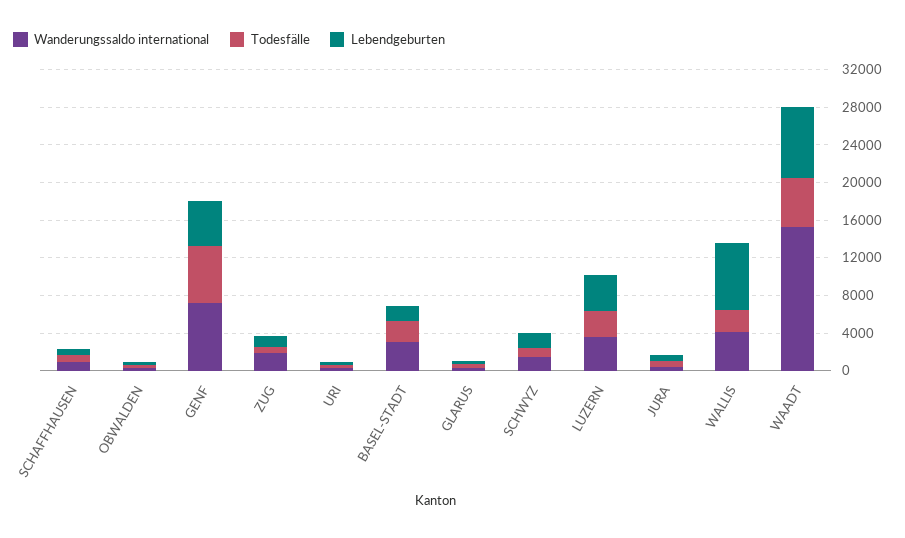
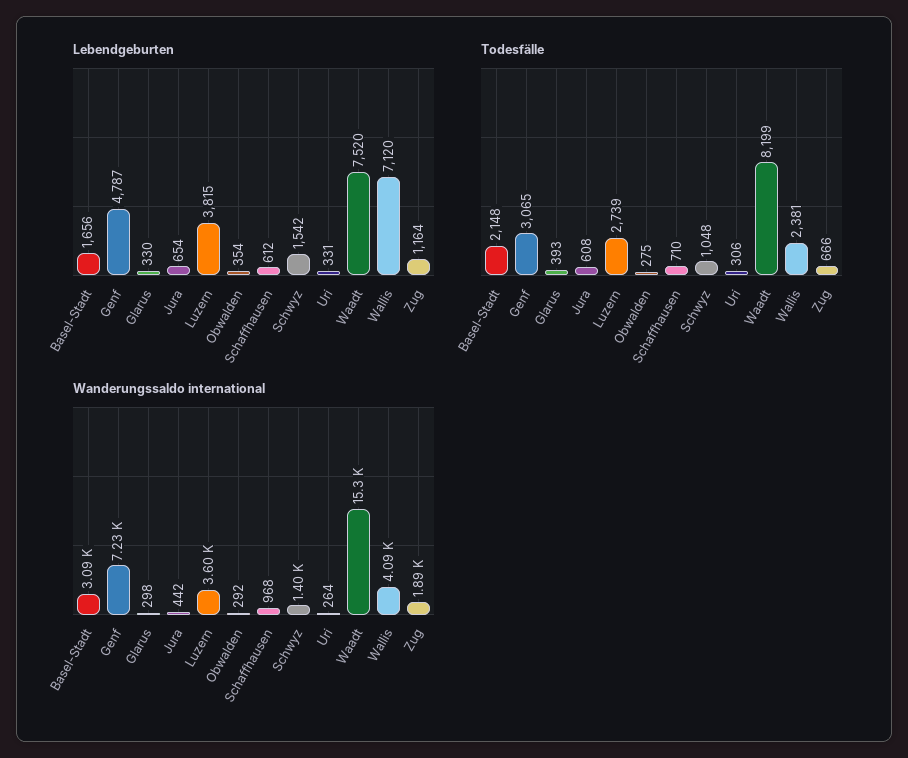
Todesfälle, GENF: 6000 -> 3065
Todesfälle, WAADT: 5000 -> 8199

